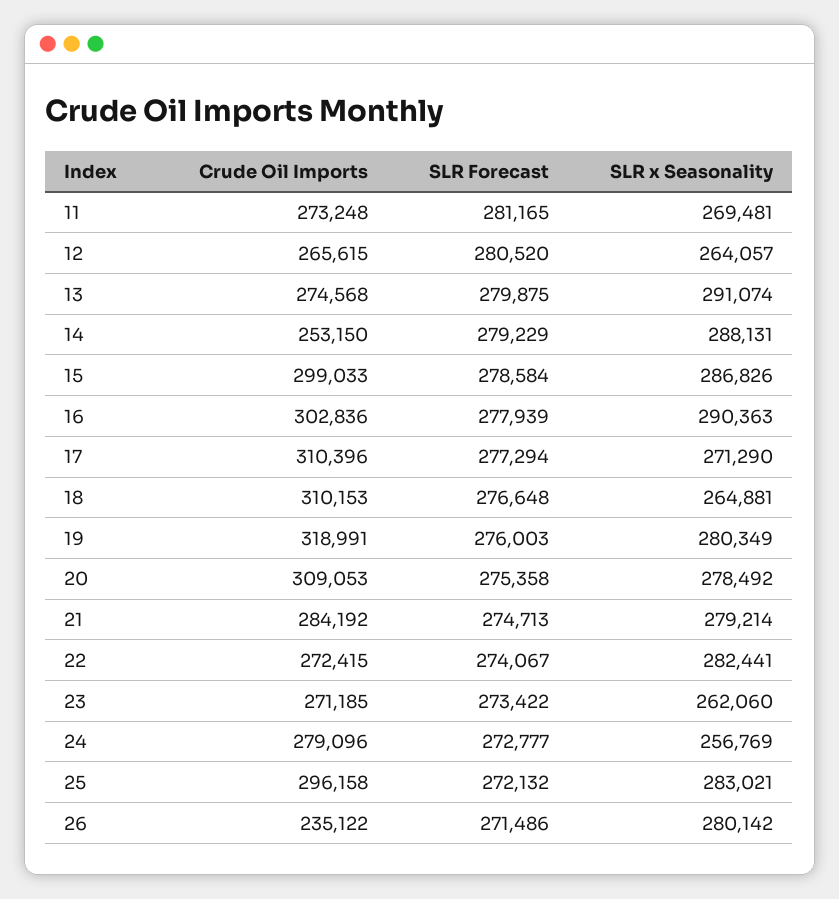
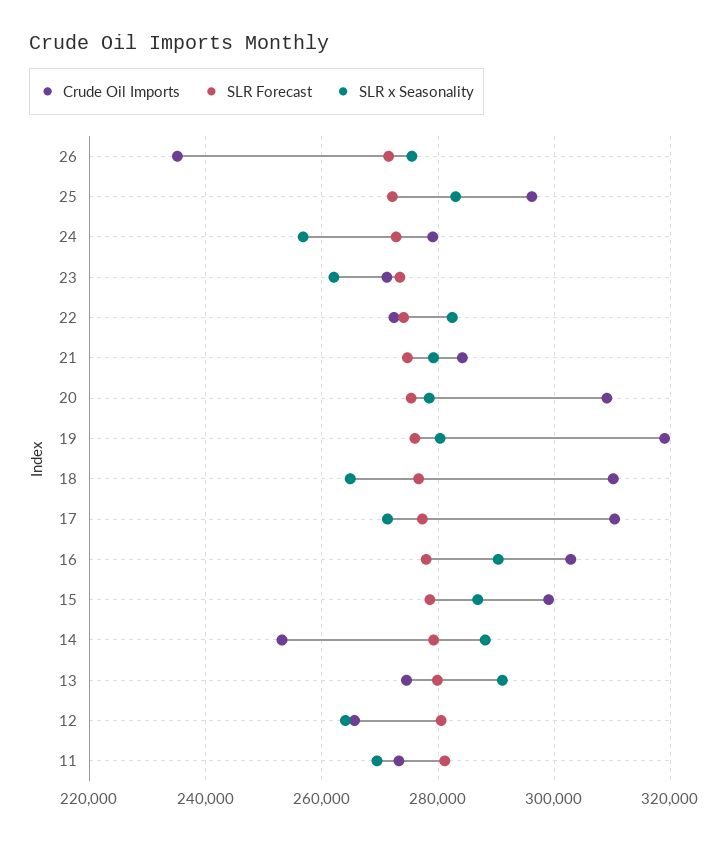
SLR x Seasonality, 26: 280142 -> 276000

